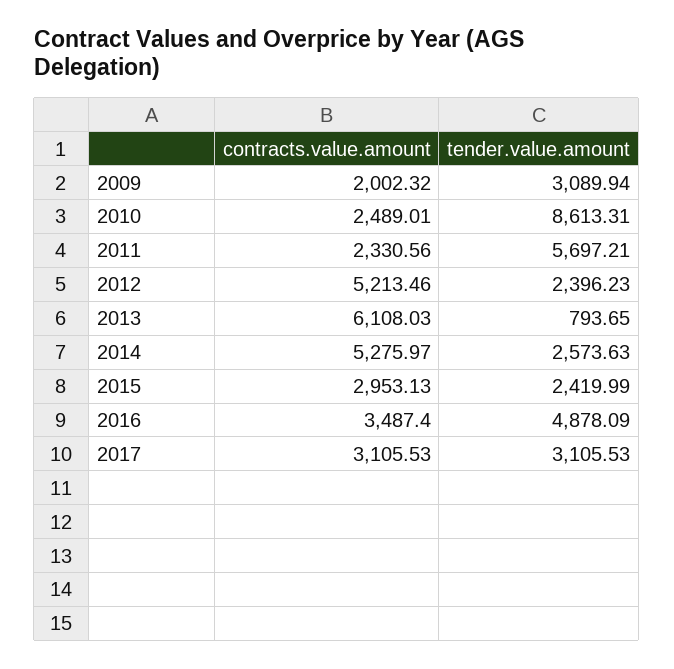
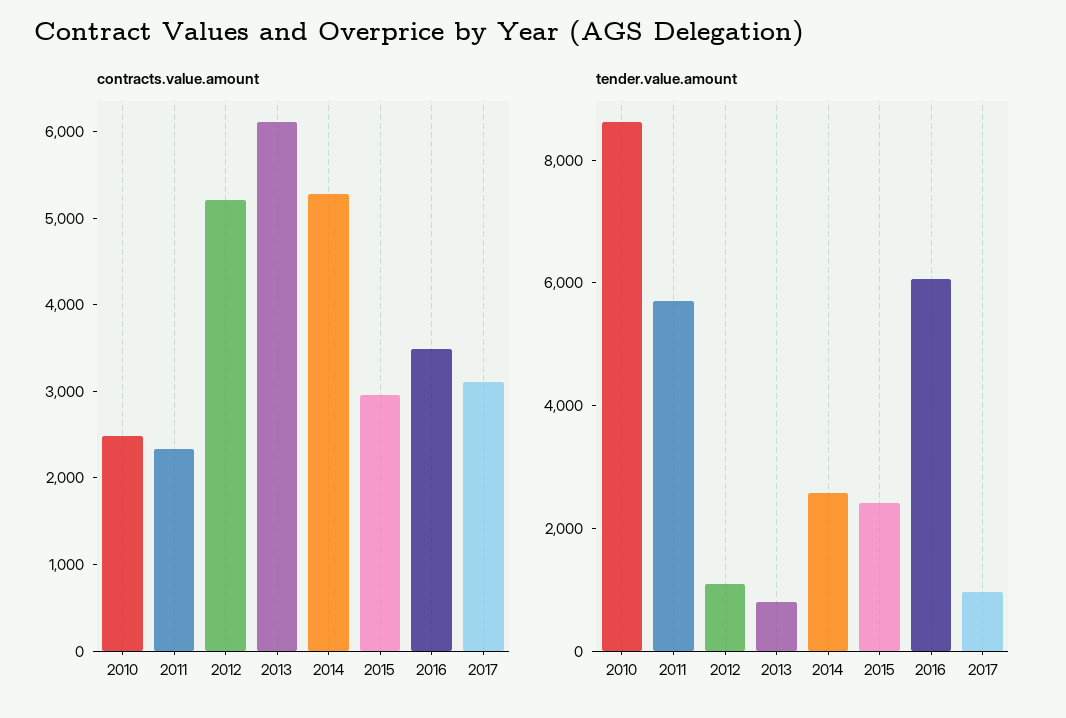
contracts.value.amount, 2009: 2002.32 -> none
tender.value.amount, 2009: 3089.94 -> none
tender.value.amount, 2012: 2396.23 -> 1000
tender.value.amount, 2016: 4878.09 -> 6000
tender.value.amount, 2017: 3105.53 -> 1000

